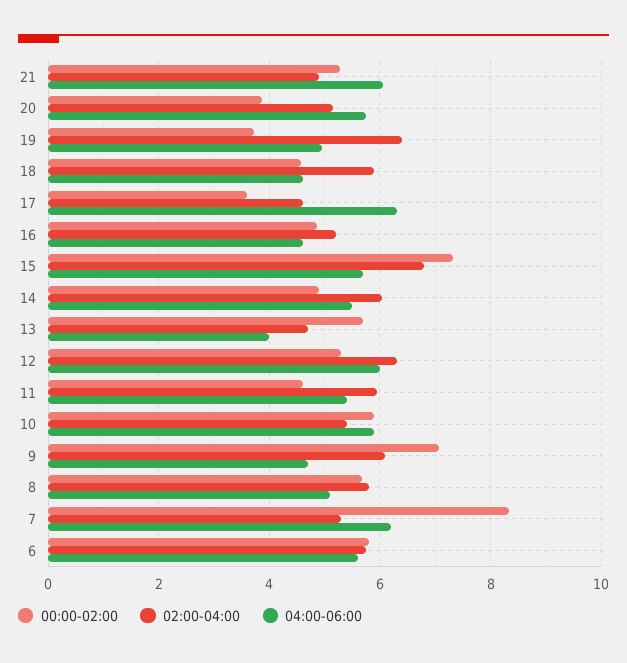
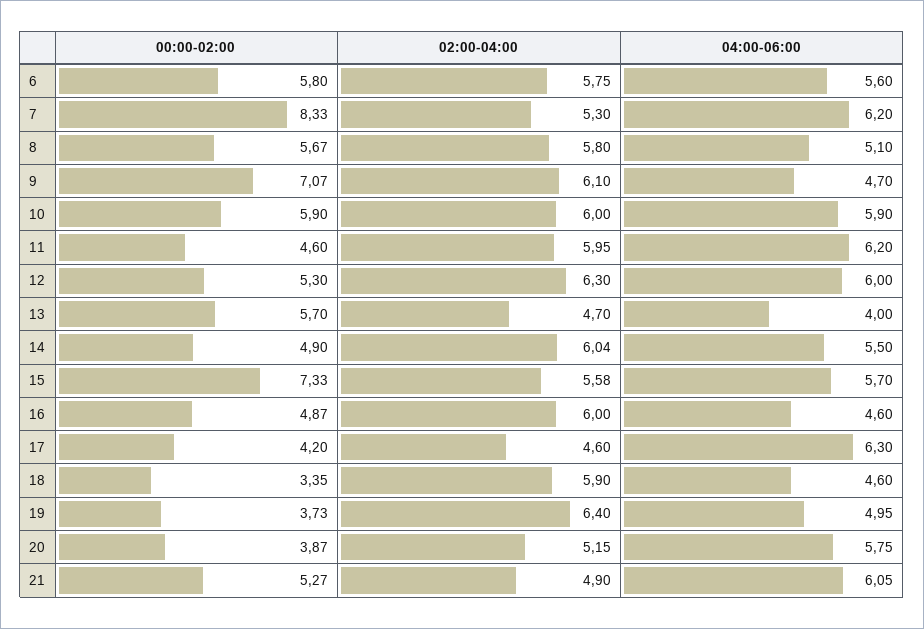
00:00-02:00, 18: 4.6 -> 3.35
00:00-02:00, 17: 3.6 -> 4.2
02:00-04:00, 16: 5.2 -> 6
02:00-04:00, 15: 6.8 -> 5.58
04:00-06:00, 11: 5.4 -> 6.2
02:00-04:00, 10: 5.4 -> 6

